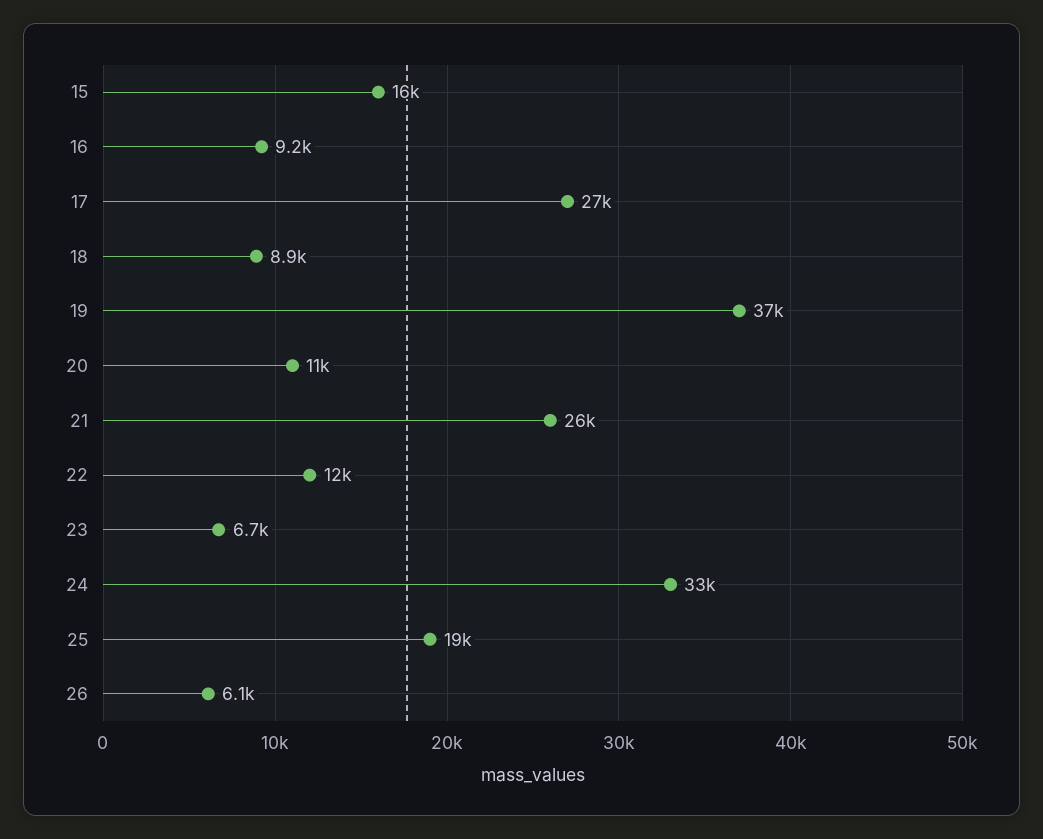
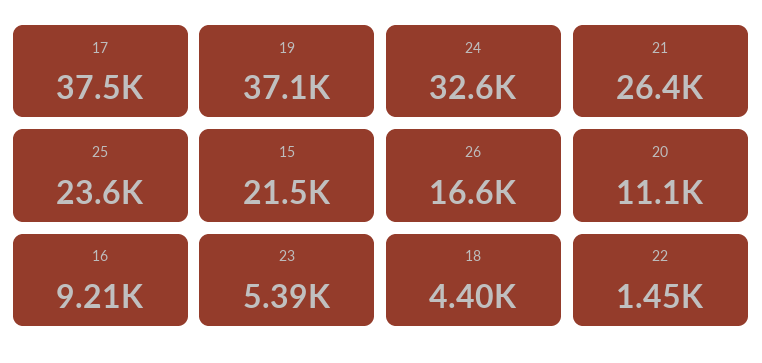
15: 16000 -> 21500
17: 27000 -> 37500
18: 8900 -> 4400
22: 12000 -> 1450
23: 6700 -> 5390
25: 19000 -> 23600
26: 6100 -> 16600

